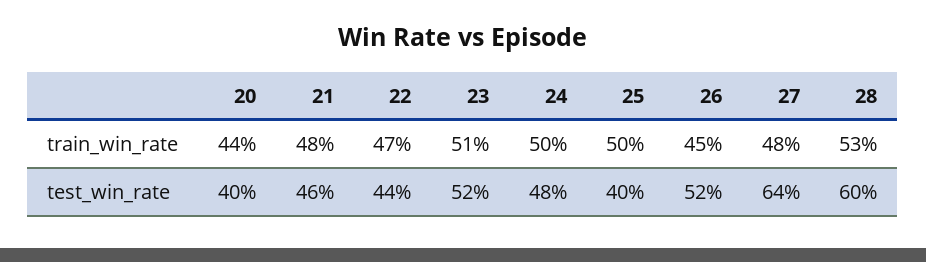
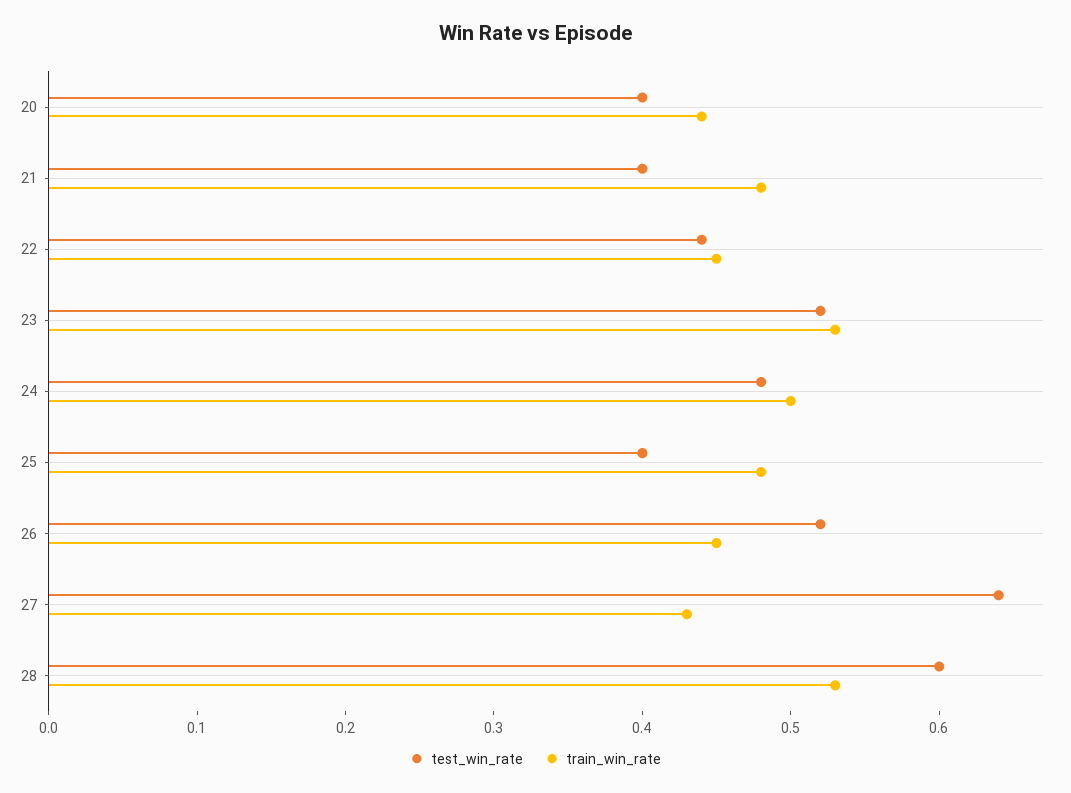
train_win_rate, 22: 0.47 -> 0.45
train_win_rate, 23: 0.51 -> 0.53
train_win_rate, 25: 0.5 -> 0.48
train_win_rate, 27: 0.48 -> 0.43
test_win_rate, 21: 0.46 -> 0.4

